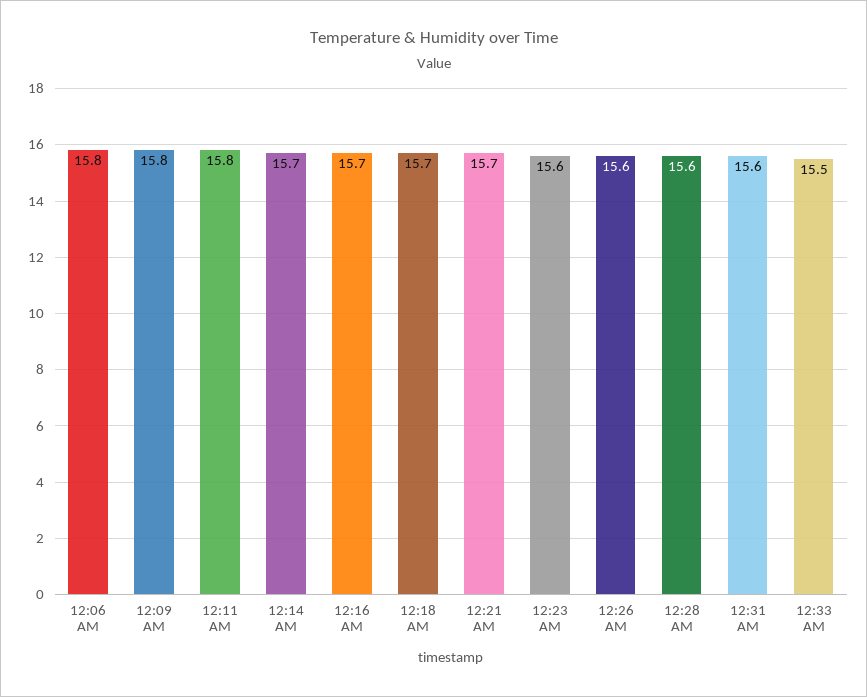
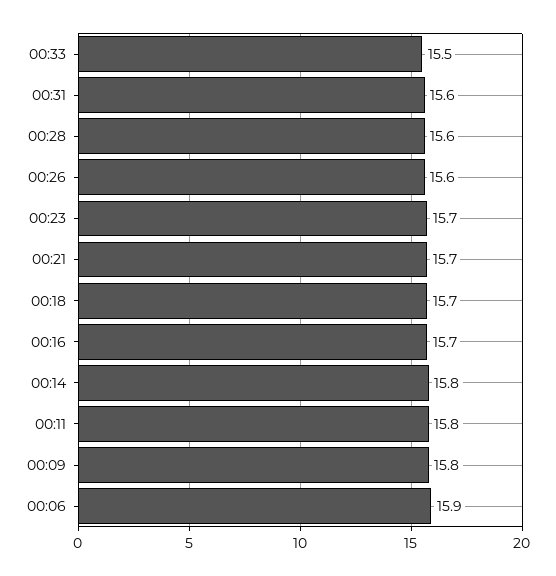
12:06 AM: 15.8 -> 15.9
12:14 AM: 15.7 -> 15.8
12:23 AM: 15.6 -> 15.7

